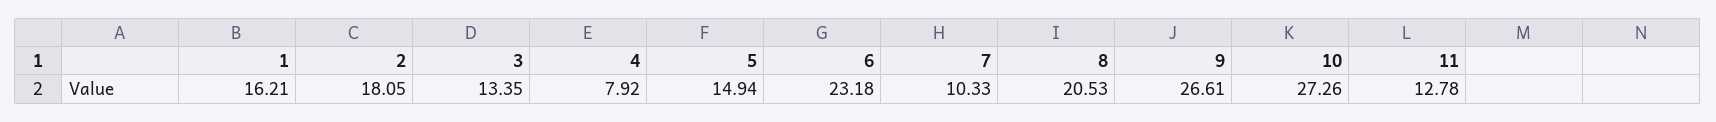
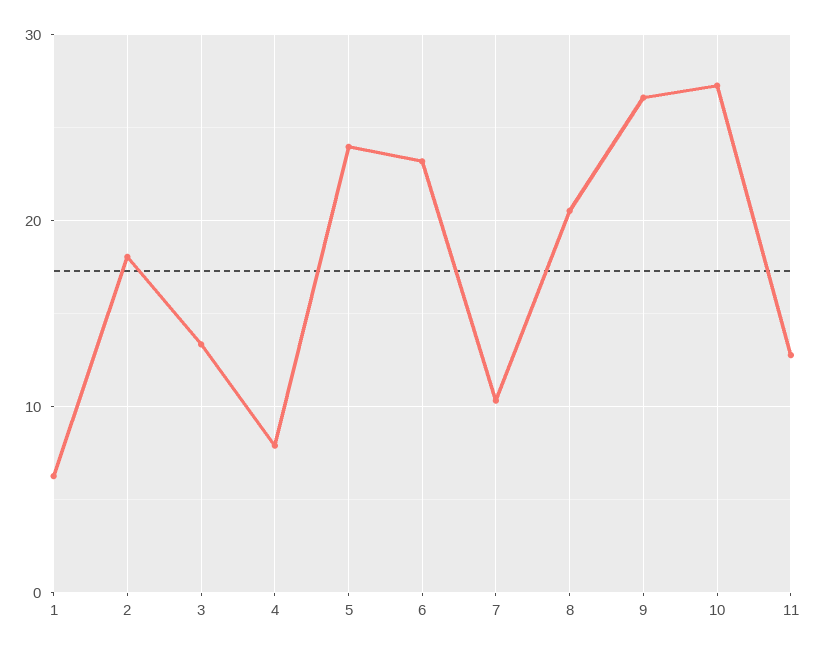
1: 16.21 -> 6
5: 14.94 -> 24

